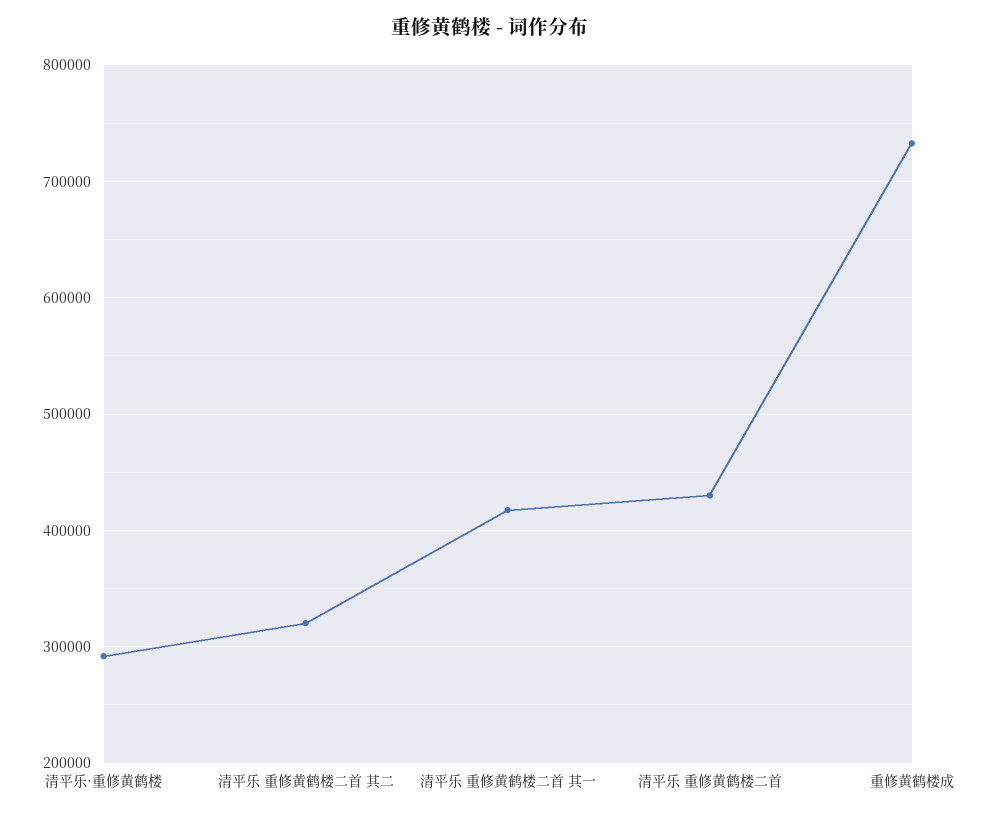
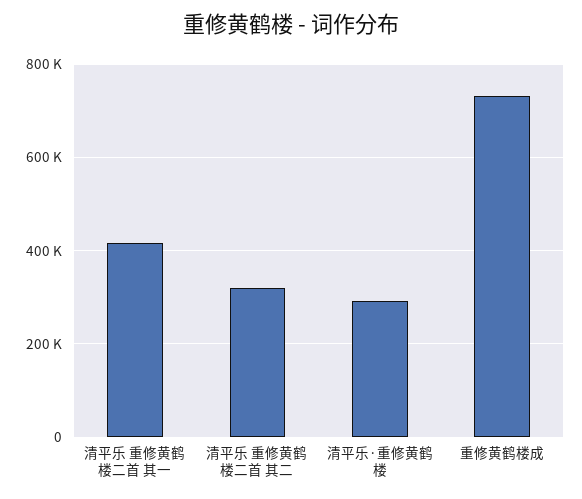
清平乐 重修黄鹤楼二首: 430000 -> none

